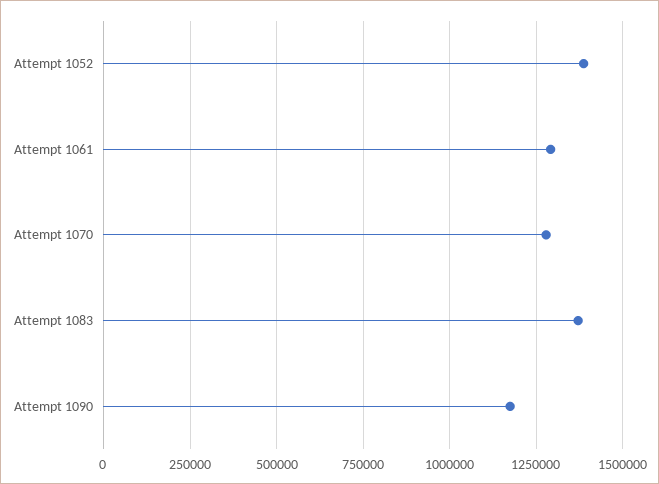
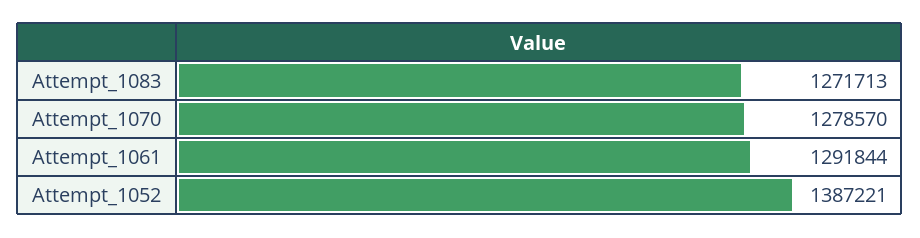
Attempt 1083: 1375000 -> 1271713
Attempt 1090: 1175000 -> none

